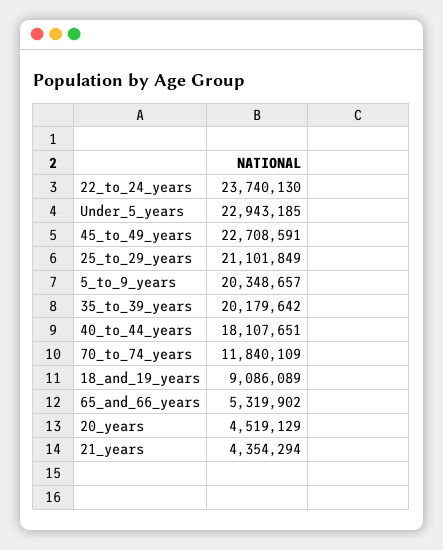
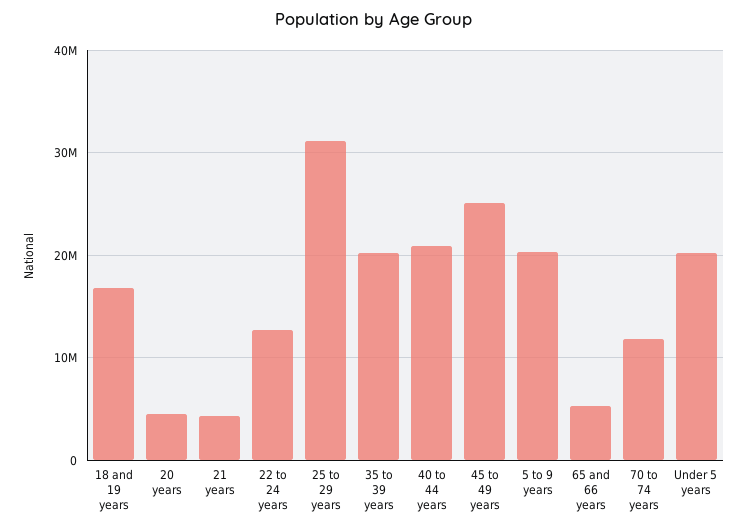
22_to_24_years: 23740130 -> 13000000
Under_5_years: 22943185 -> 20000000
45_to_49_years: 22708591 -> 25000000
25_to_29_years: 21101849 -> 31000000
40_to_44_years: 18107651 -> 21000000
18_and_19_years: 9086089 -> 17000000

